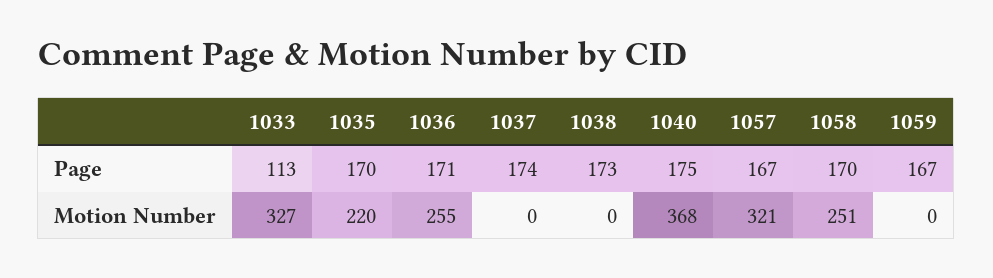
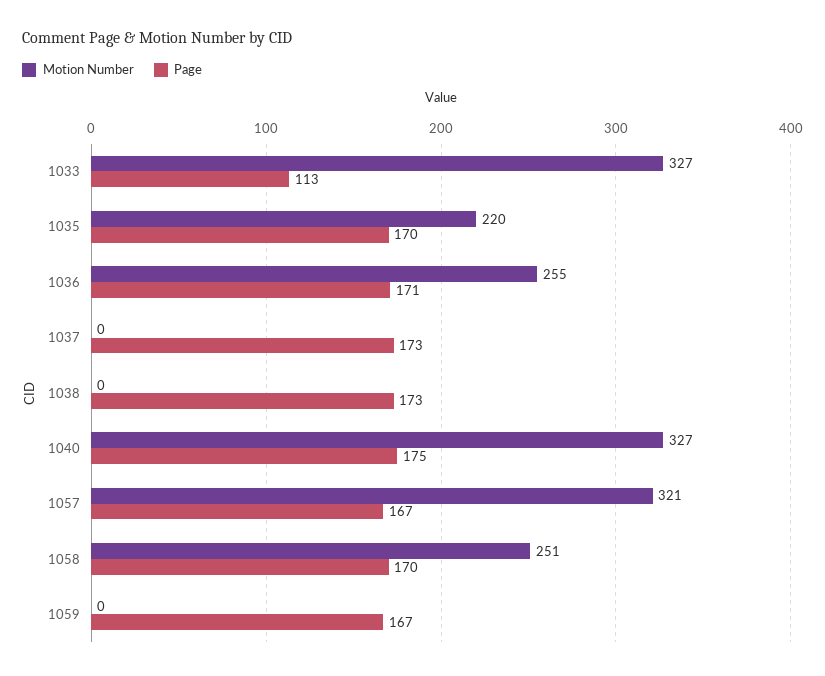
Page, 1037: 174 -> 173
Motion Number, 1040: 368 -> 327

